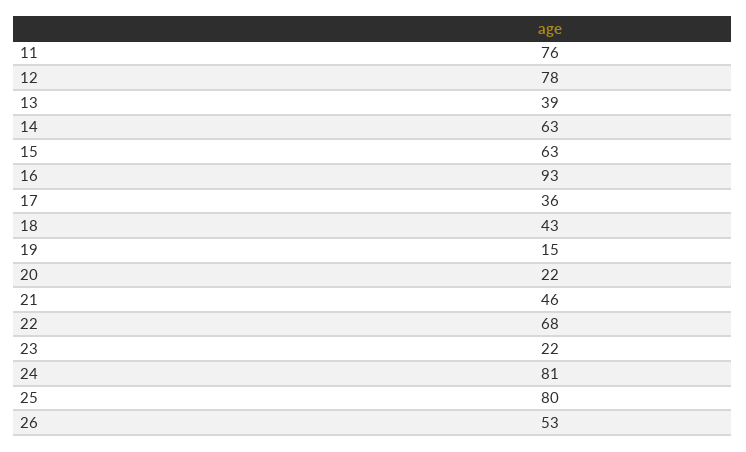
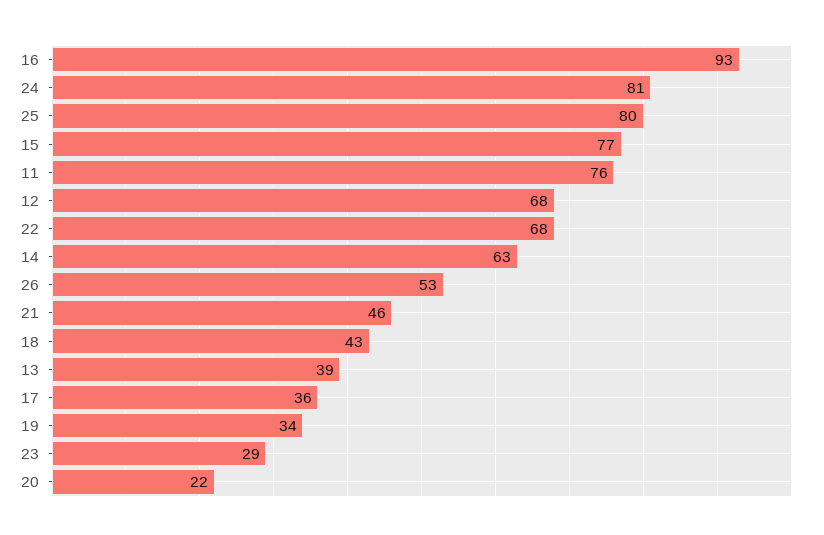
12: 78 -> 68
15: 63 -> 77
19: 15 -> 34
23: 22 -> 29

